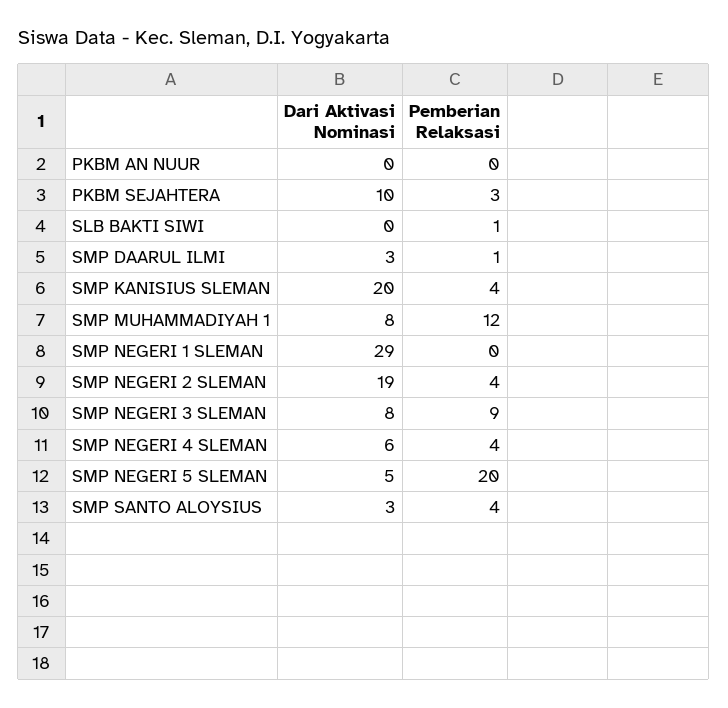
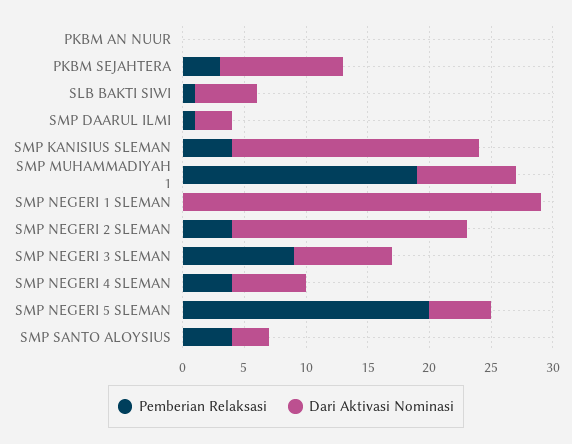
Dari Aktivasi Nominasi, SLB BAKTI SIWI: 0 -> 5
Pemberian Relaksasi, SMP MUHAMMADIYAH 1: 12 -> 19

